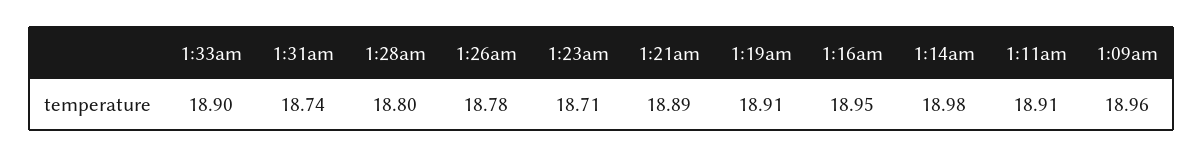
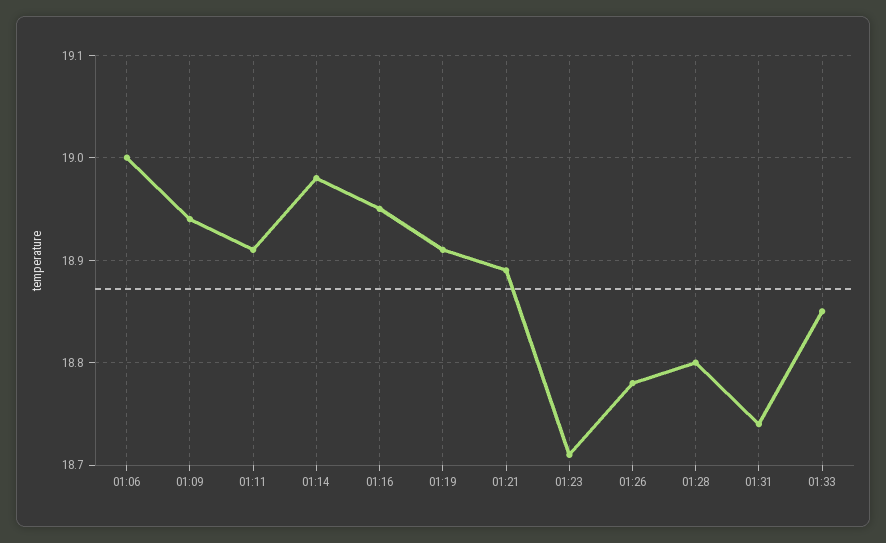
1:33am: 18.9 -> 18.85
1:09am: 18.96 -> 18.94
01:06: none -> 19

